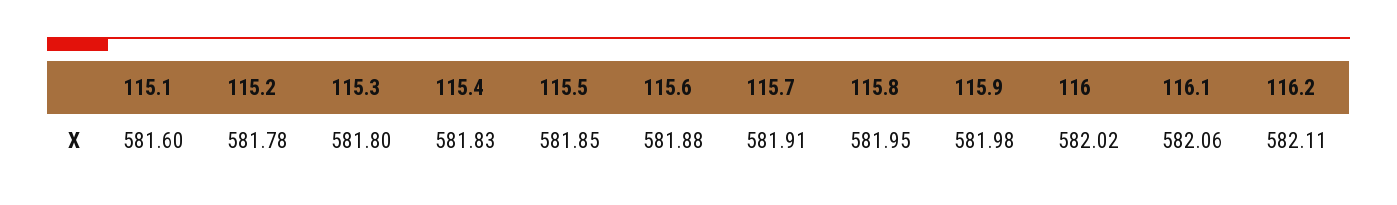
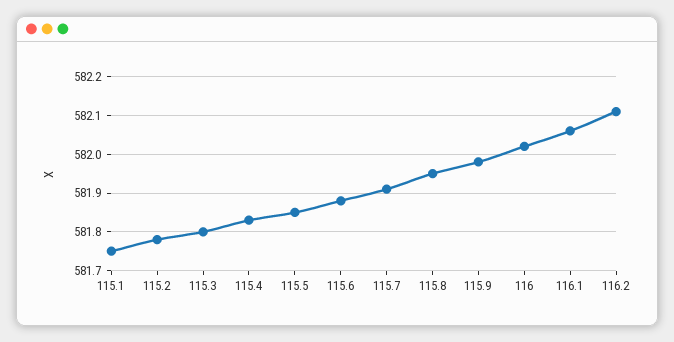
115.1: 581.6 -> 581.75

